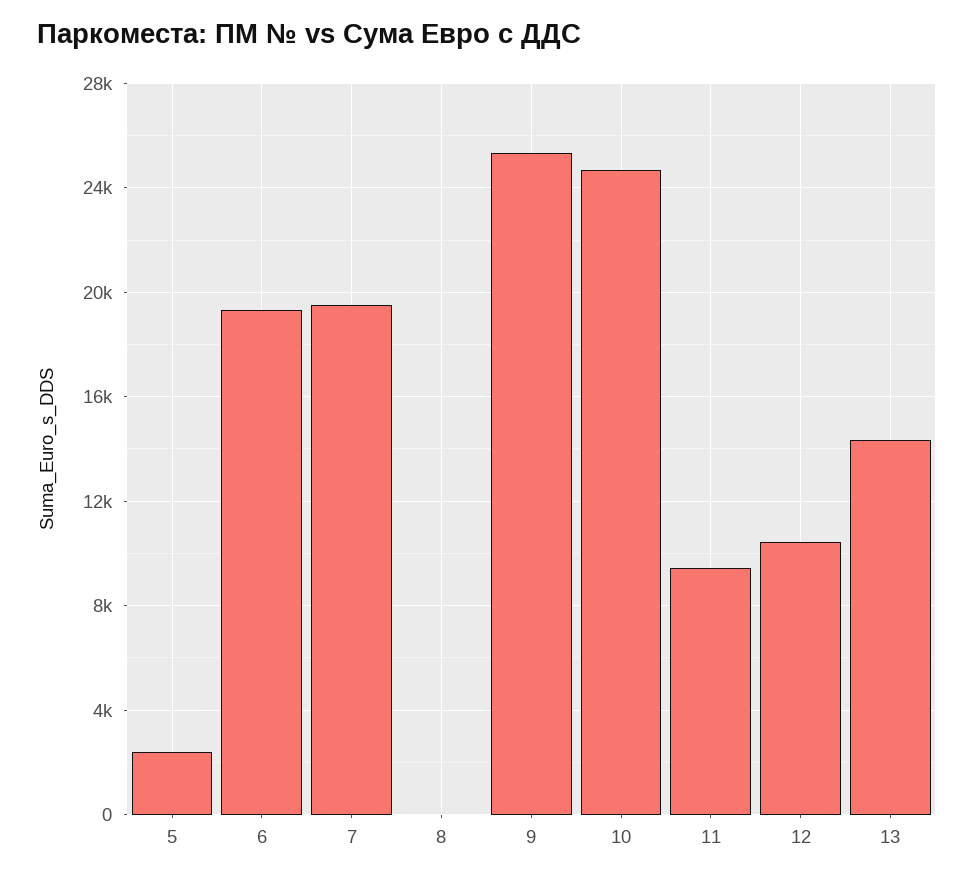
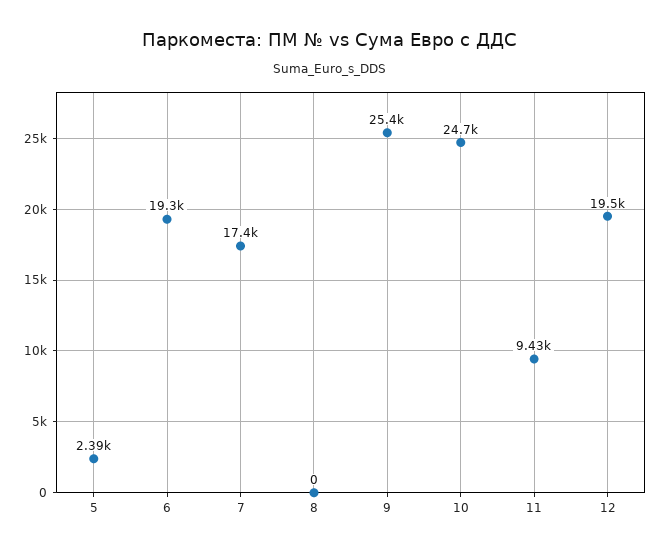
7: 19500 -> 17400
12: 10500 -> 19500
13: 14500 -> none

